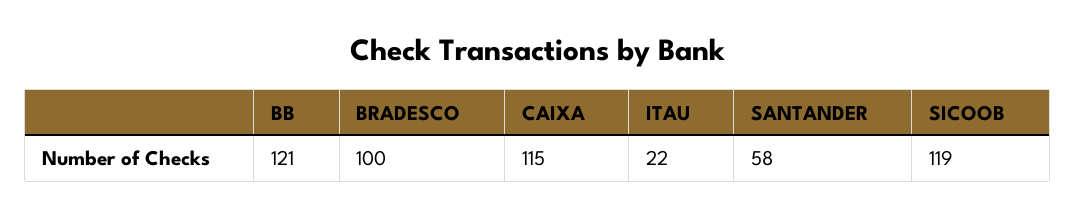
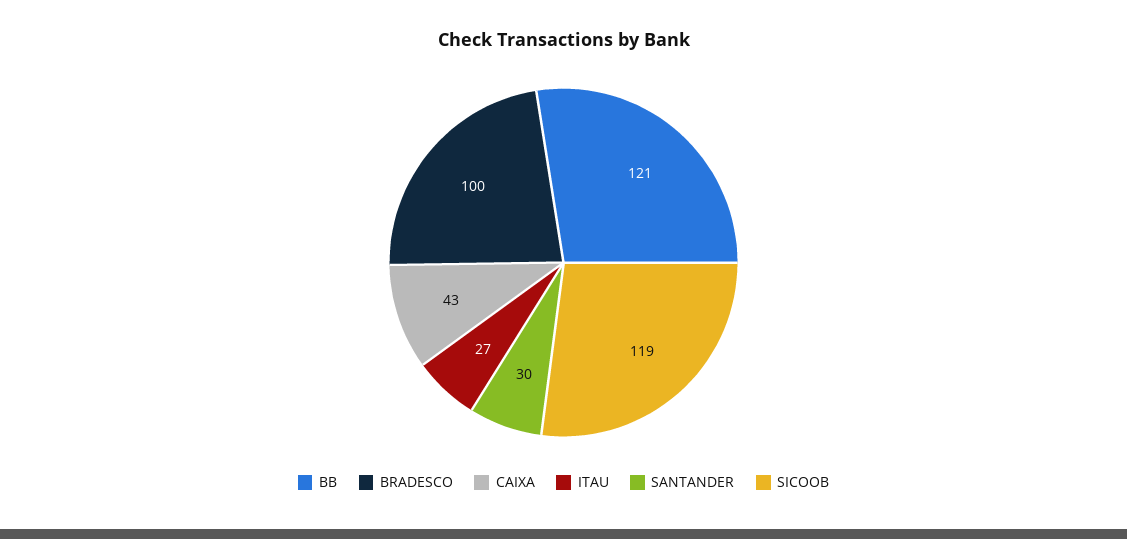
CAIXA: 115 -> 43
ITAU: 22 -> 27
SANTANDER: 58 -> 30

